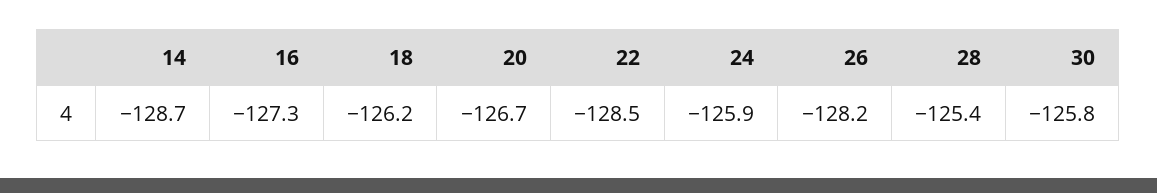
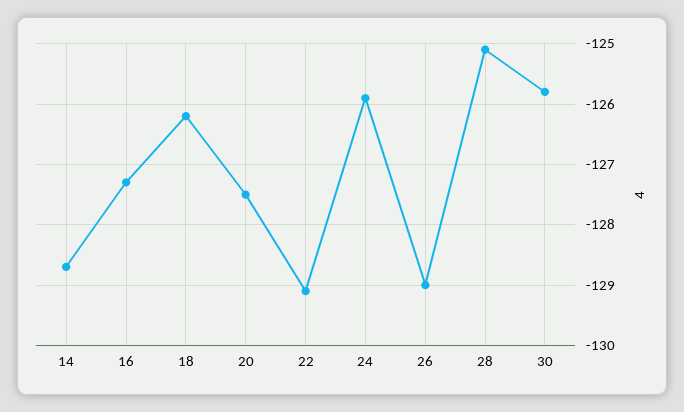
20: -126.7 -> -127.5
22: -128.5 -> -129.1
26: -128.2 -> -129
28: -125.4 -> -125.1

